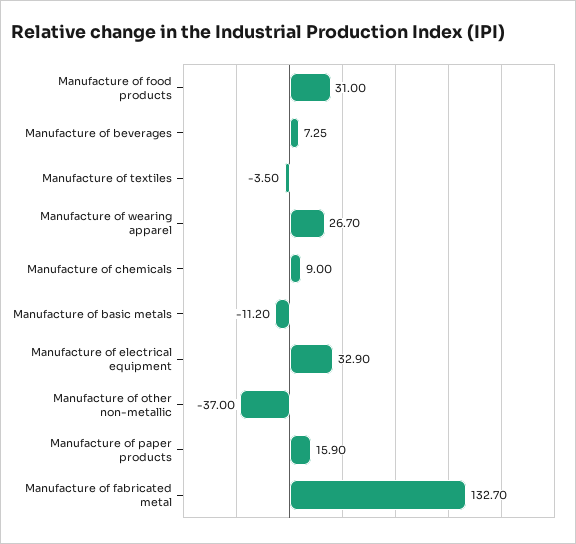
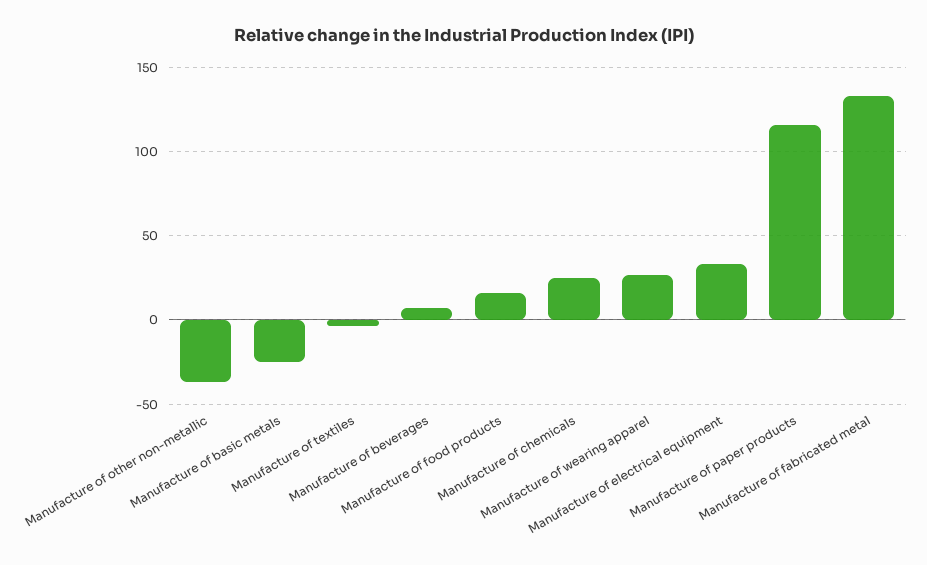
Manufacture of food products: 31 -> 15
Manufacture of chemicals: 9 -> 25
Manufacture of basic metals: -11.2 -> -25
Manufacture of paper products: 15.9 -> 115

